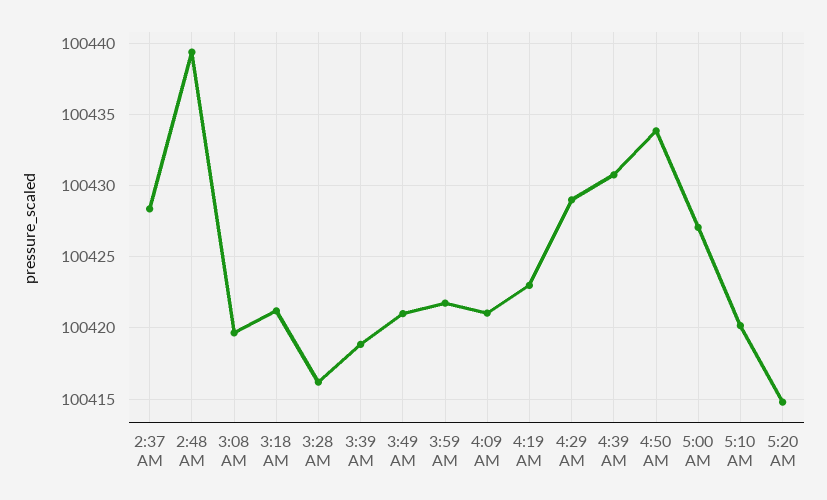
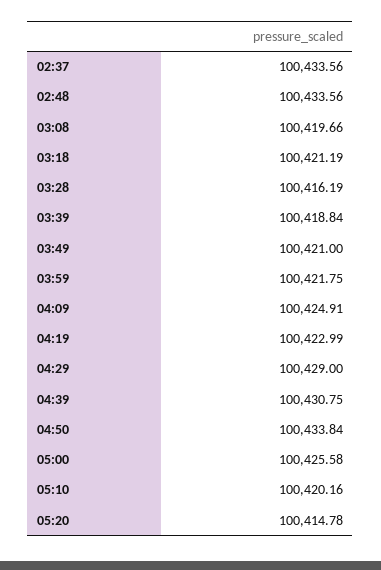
2:37 AM: 100428.5 -> 100433.56
2:48 AM: 100439.5 -> 100433.56
4:09 AM: 100421 -> 100424.91
5:00 AM: 100427 -> 100425.58

